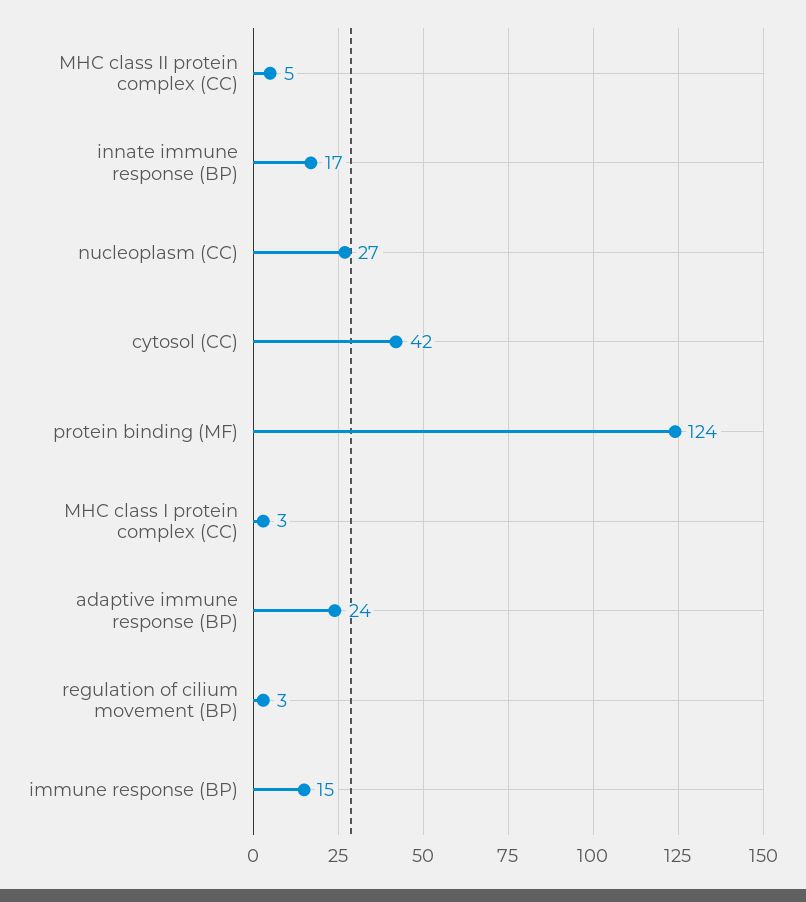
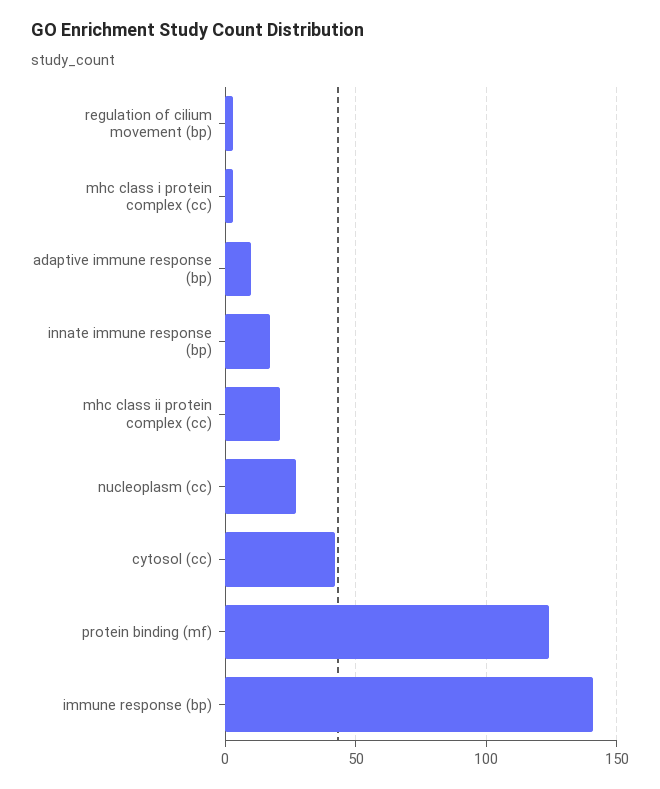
MHC class II protein complex (CC): 5 -> 20
adaptive immune response (BP): 24 -> 10
immune response (BP): 15 -> 140

